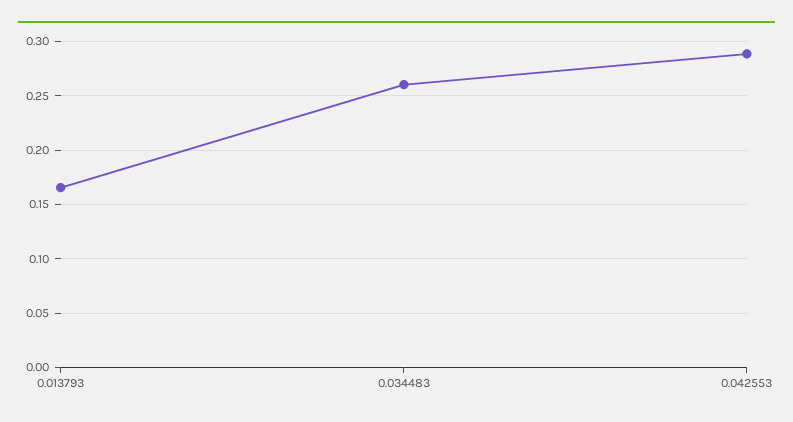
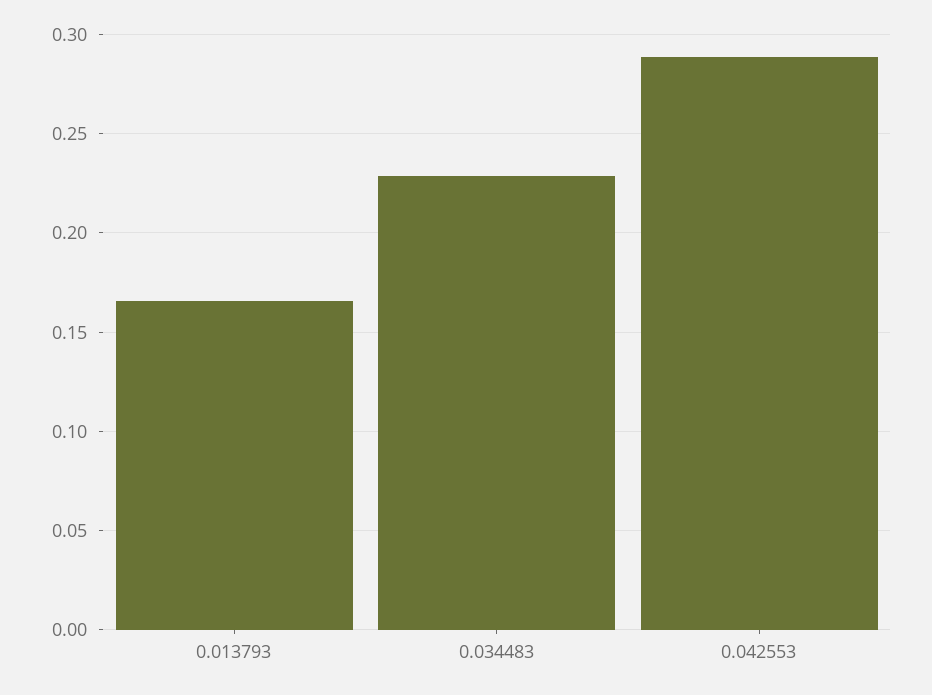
0.034483: 0.26 -> 0.23

